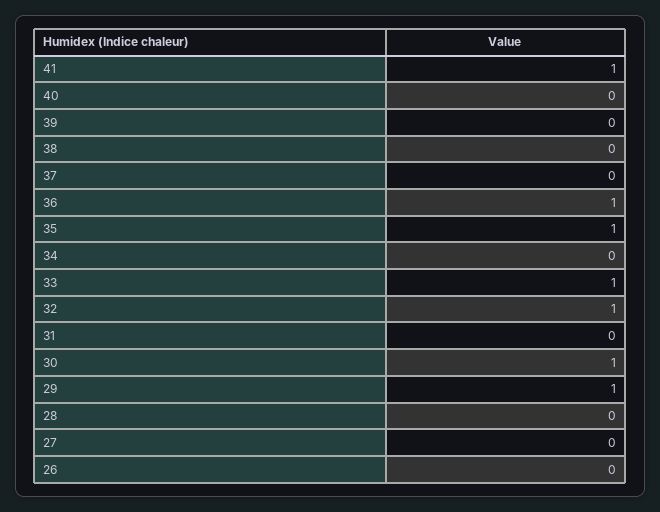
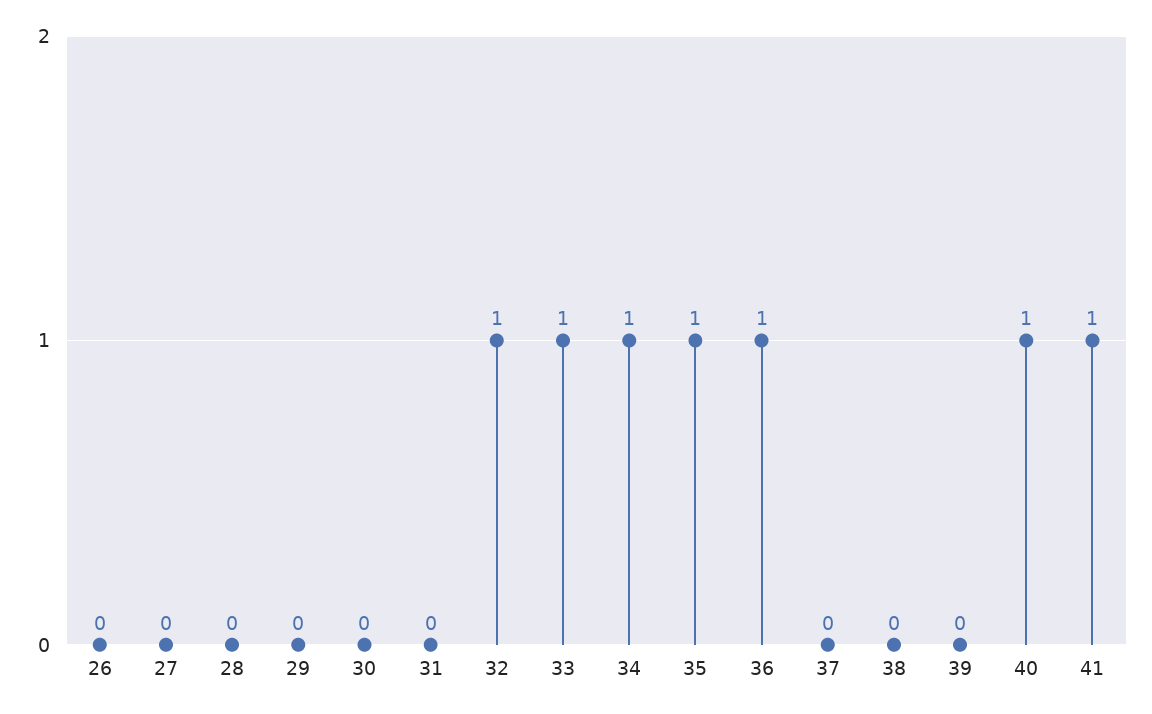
40: 0 -> 1
34: 0 -> 1
30: 1 -> 0
29: 1 -> 0

